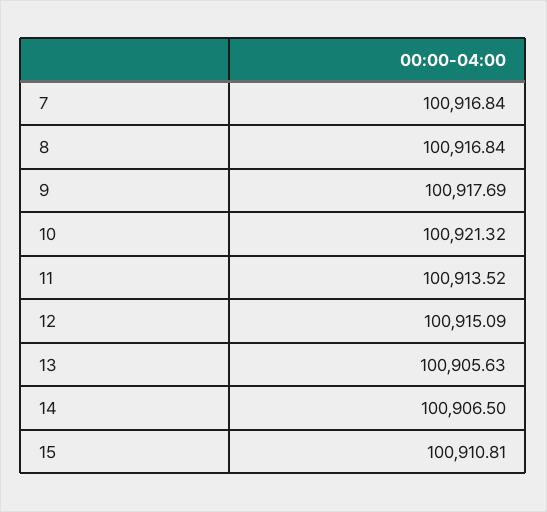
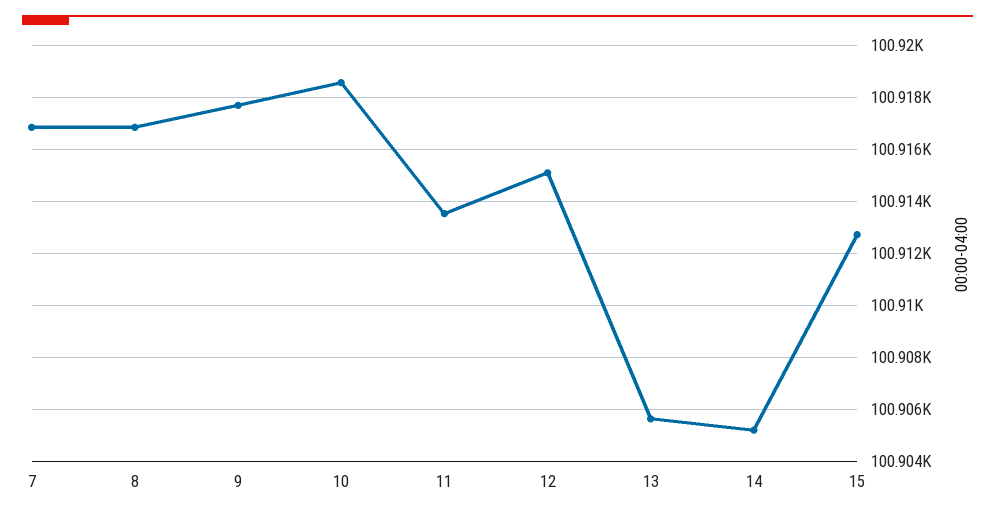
10: 100921.32 -> 100918.5
14: 100906.5 -> 100905.25
15: 100910.81 -> 100912.75

